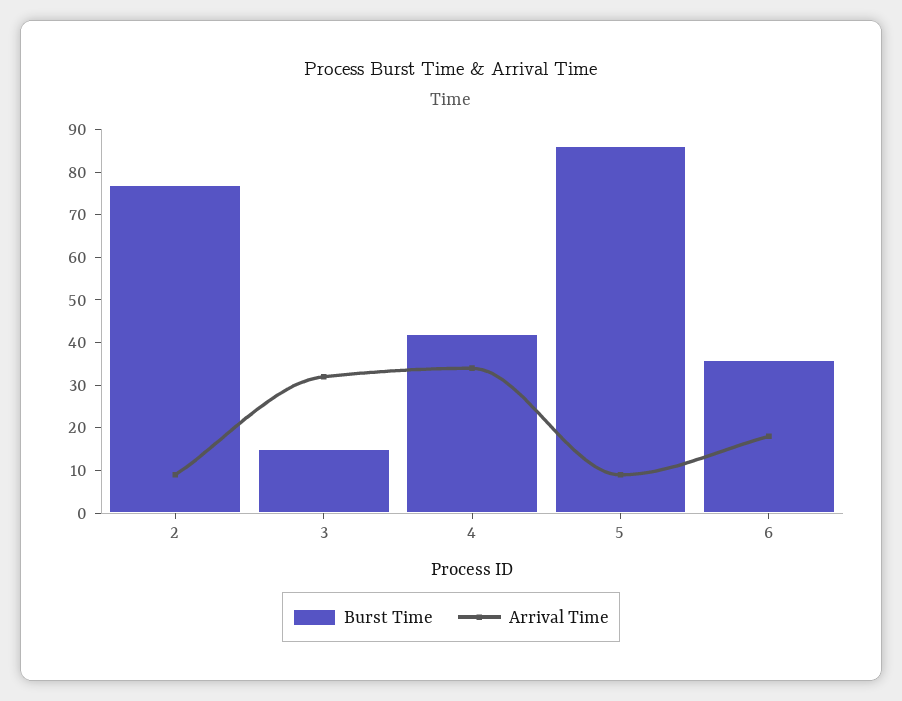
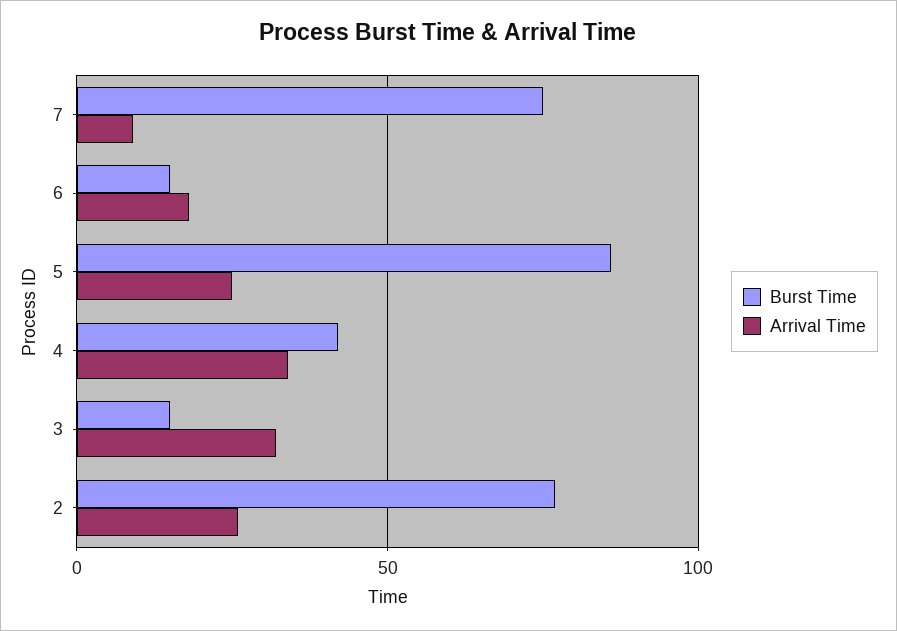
Arrival Time, 2: 10 -> 25
Arrival Time, 5: 10 -> 25
Burst Time, 6: 35 -> 15
Burst Time, 7: none -> 75
Arrival Time, 7: none -> 10

